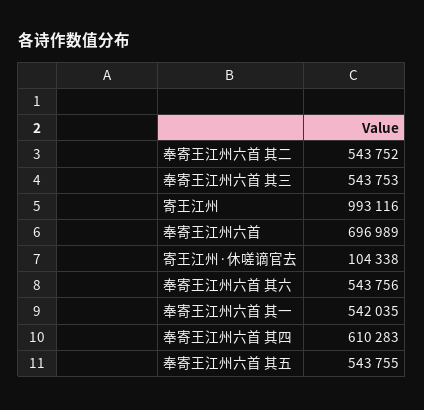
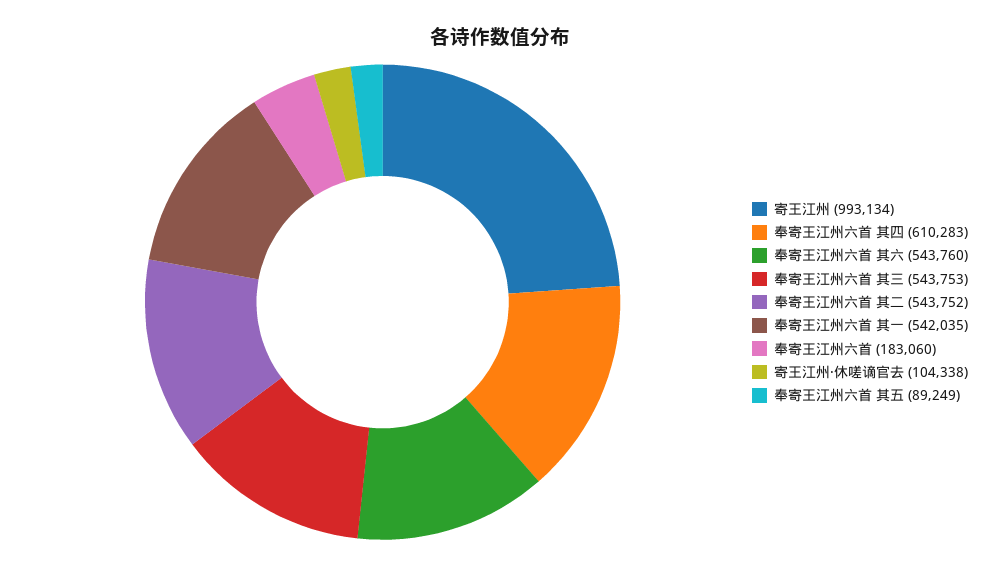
寄王江州: 993116 -> 993134
奉寄王江州六首: 696989 -> 183060
奉寄王江州六首 其六: 543756 -> 543760
奉寄王江州六首 其五: 543755 -> 89249

